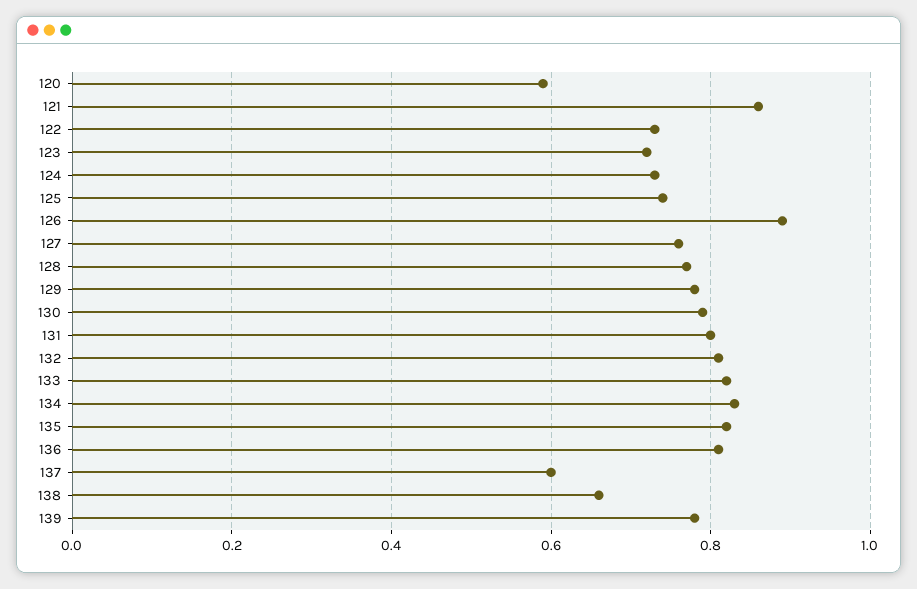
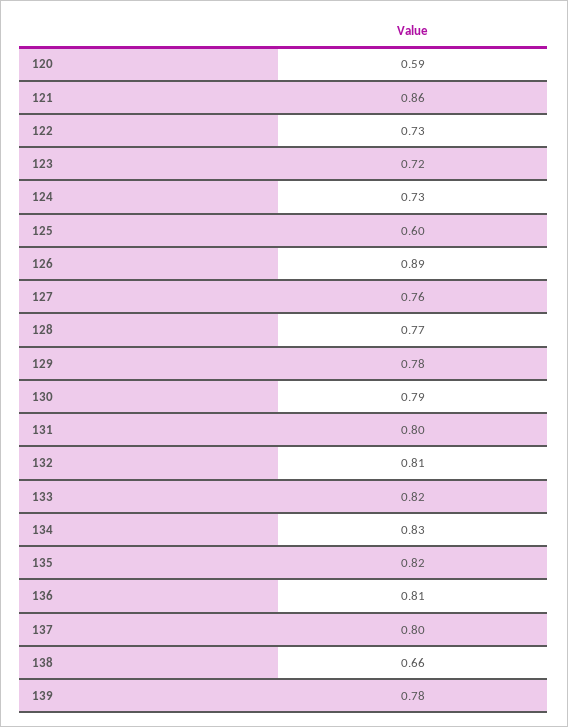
125: 0.75 -> 0.6
137: 0.6 -> 0.8

